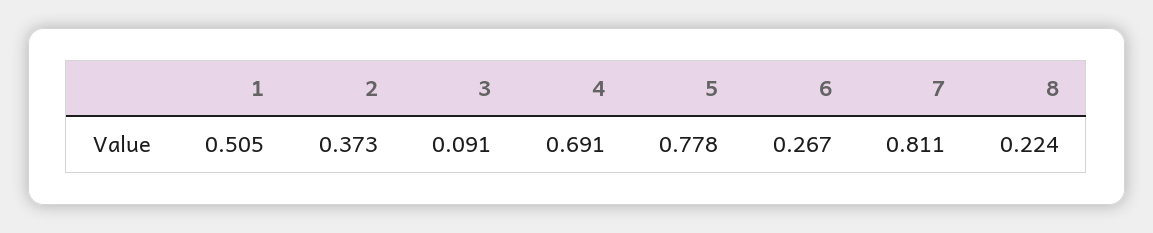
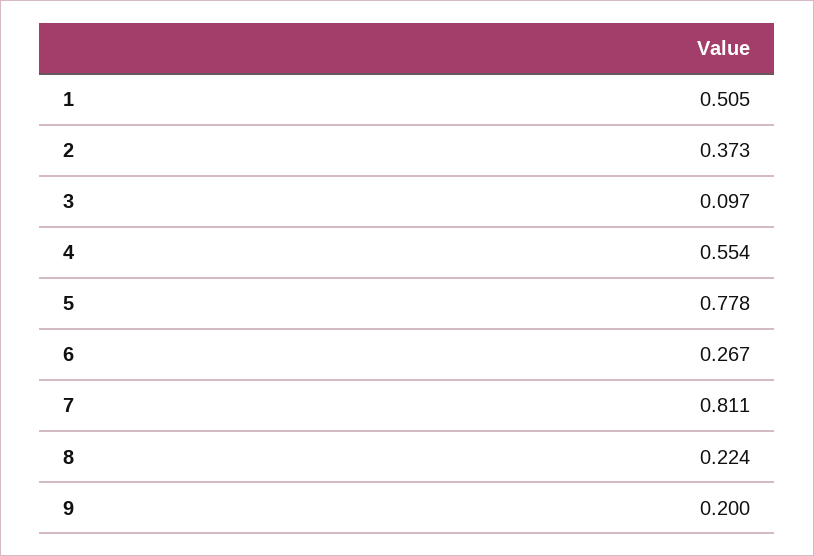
3: 0.091 -> 0.097
4: 0.691 -> 0.554
9: none -> 0.2

